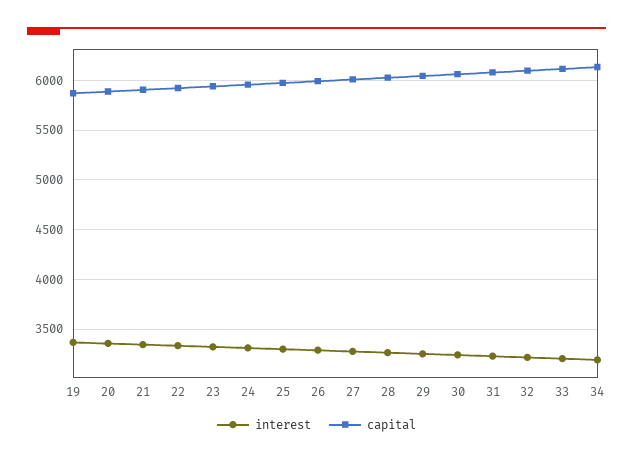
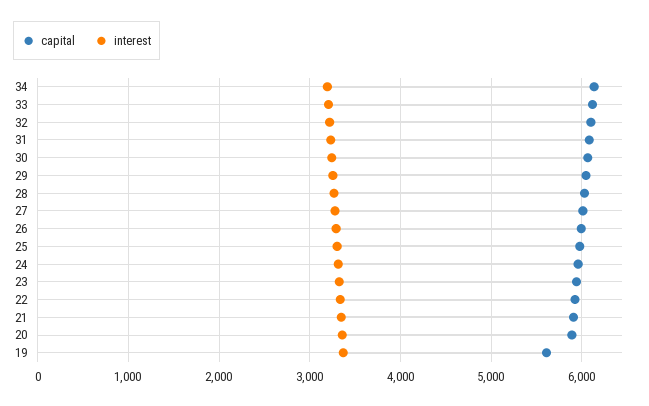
capital, 19: 5900 -> 5600

